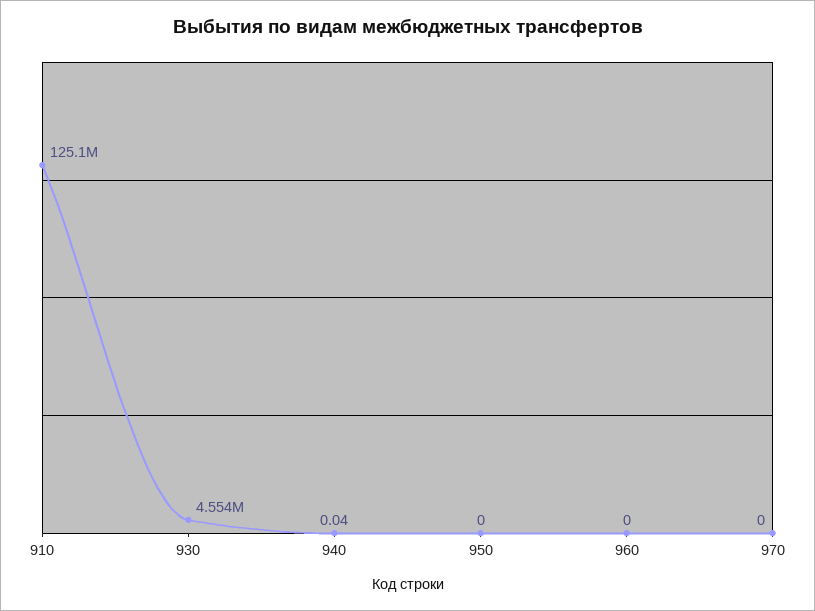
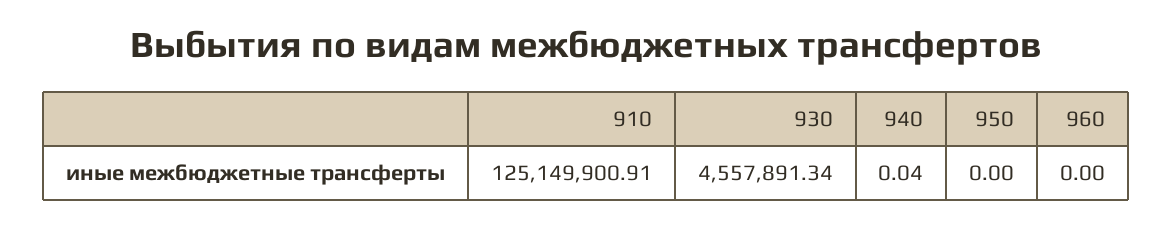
930: 4554000 -> 4557891.34
970: 0 -> none

